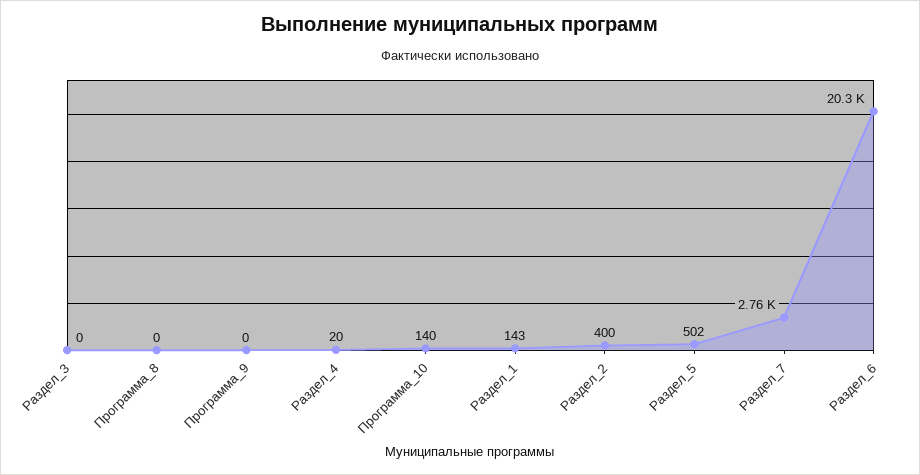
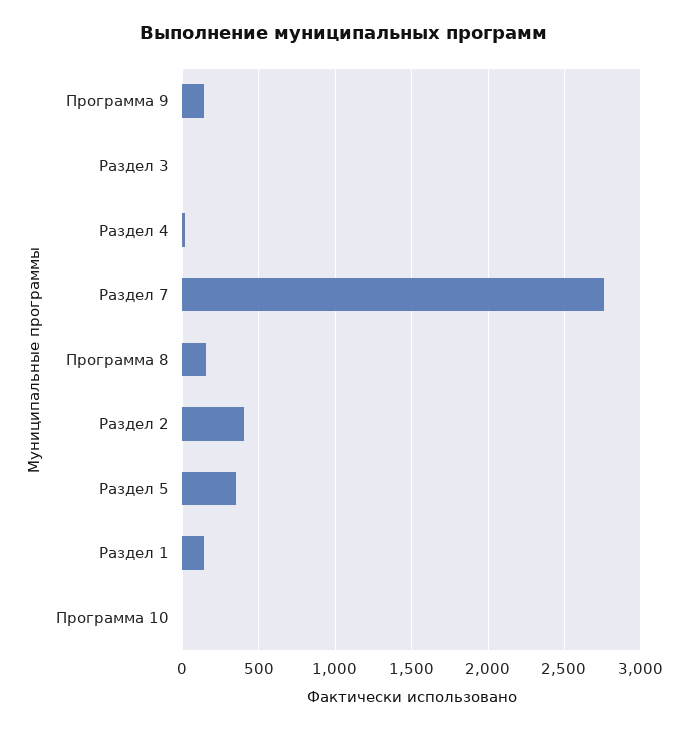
Программа_8: 0 -> 150
Программа_9: 0 -> 150
Программа_10: 140 -> 0
Раздел_5: 502 -> 350
Раздел_6: 20300 -> none

